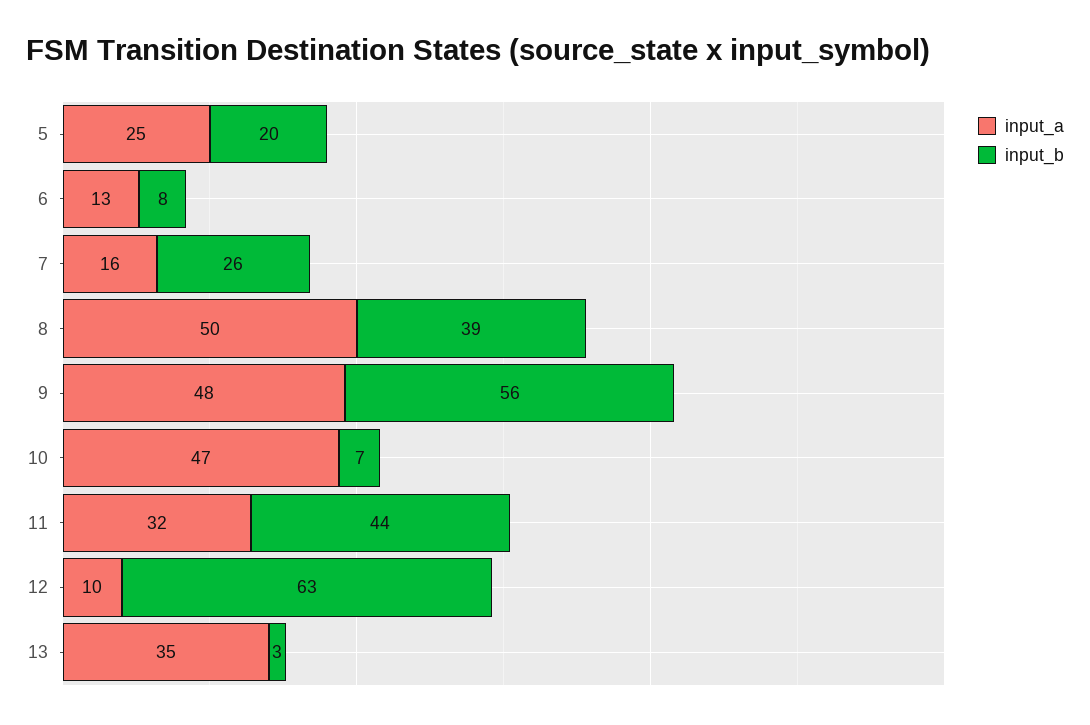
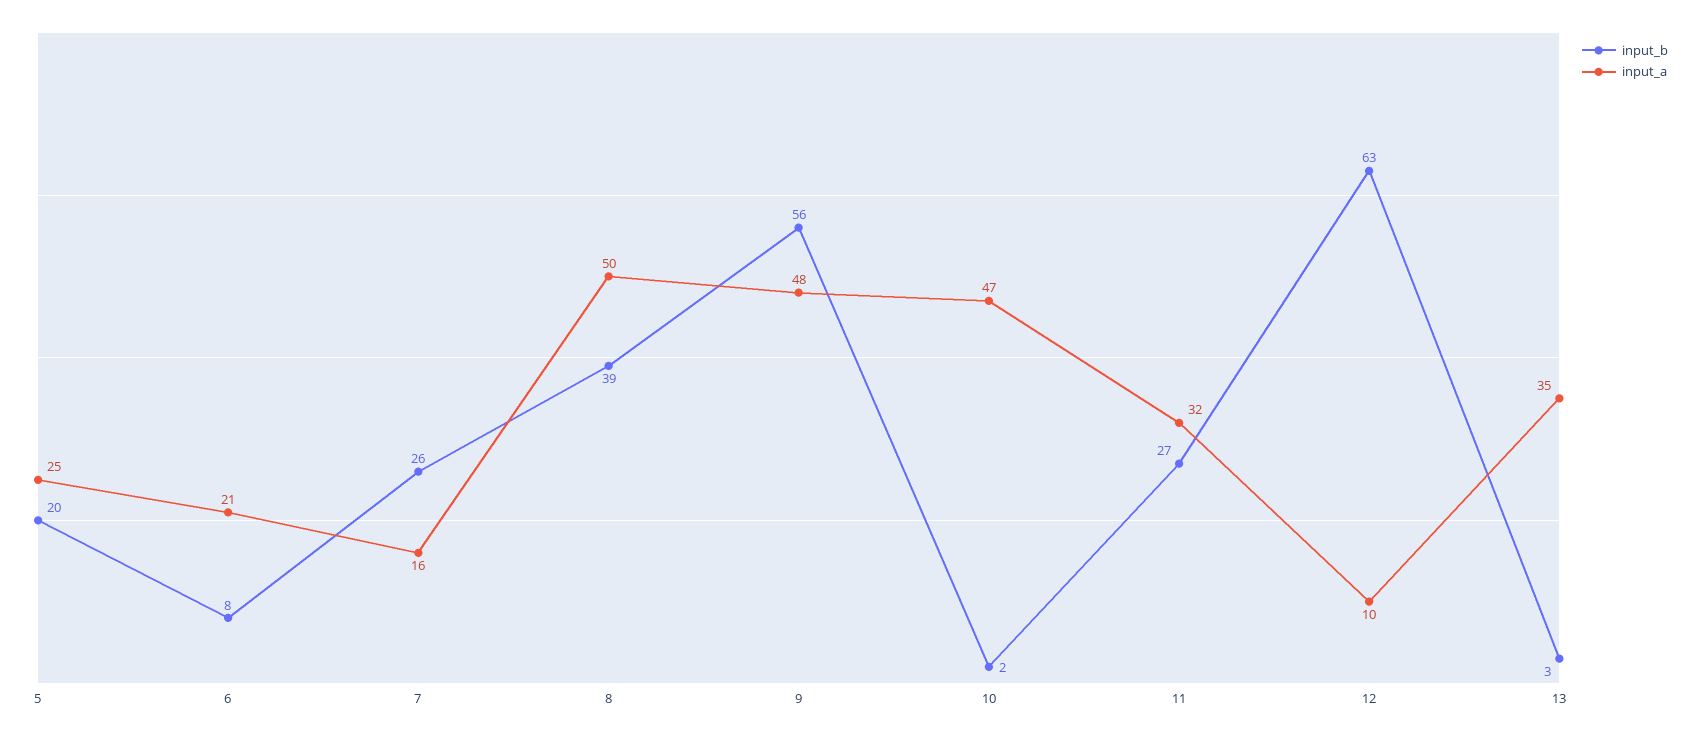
input_a, 6: 13 -> 21
input_b, 10: 7 -> 2
input_b, 11: 44 -> 27

